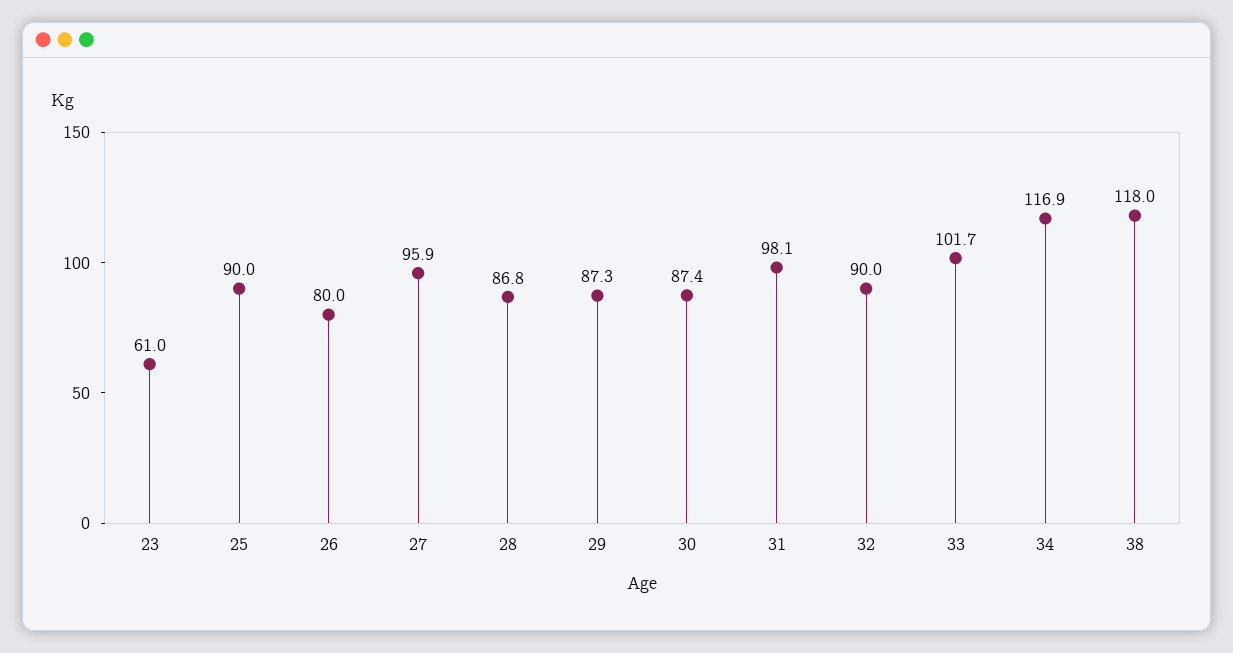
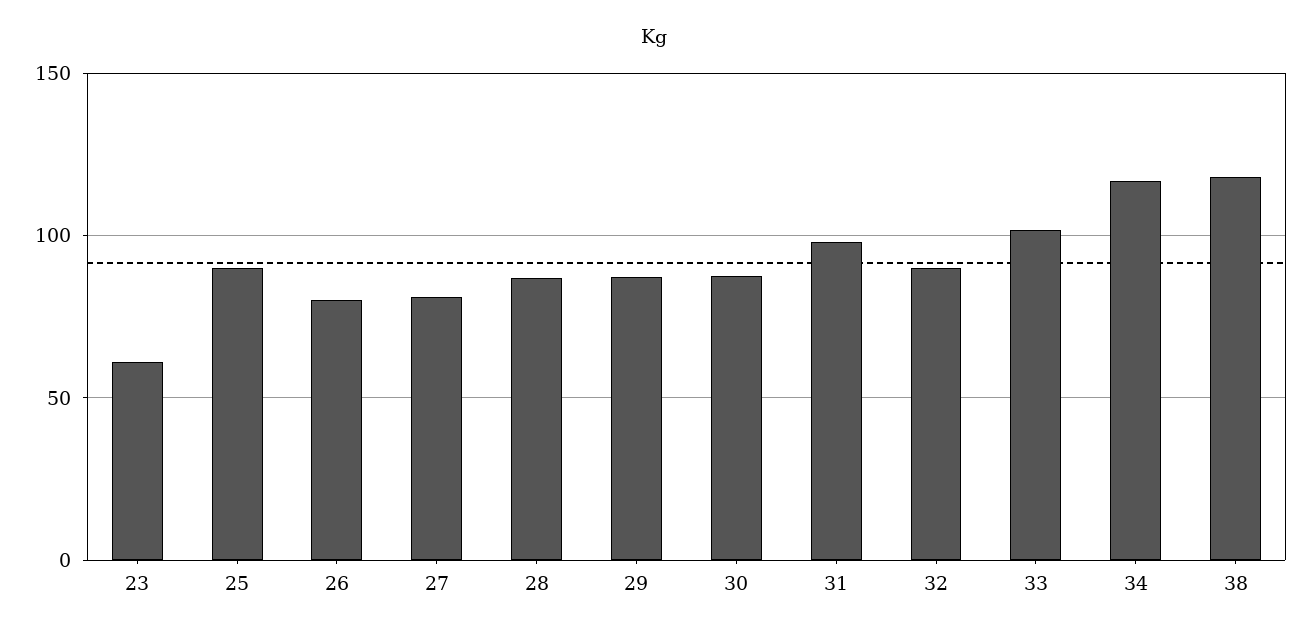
27: 95.9 -> 80

